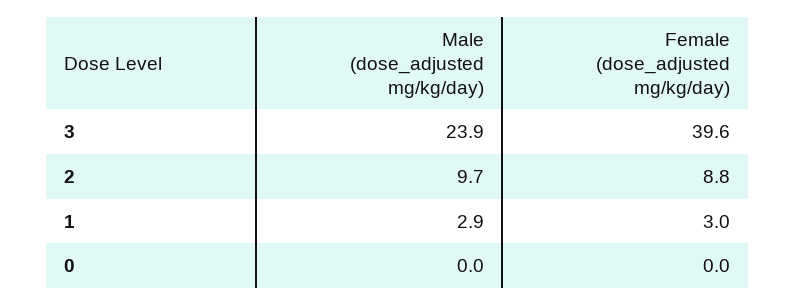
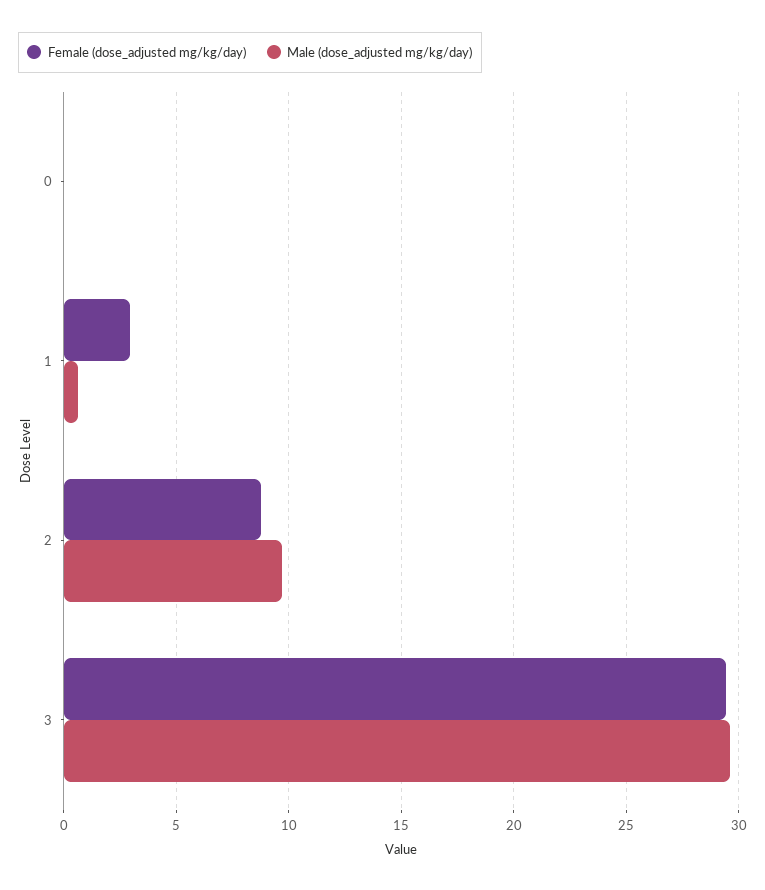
Male (dose_adjusted mg/kg/day), 3: 23.9 -> 29.5
Female (dose_adjusted mg/kg/day), 3: 39.6 -> 29.5
Male (dose_adjusted mg/kg/day), 1: 2.9 -> 0.5

